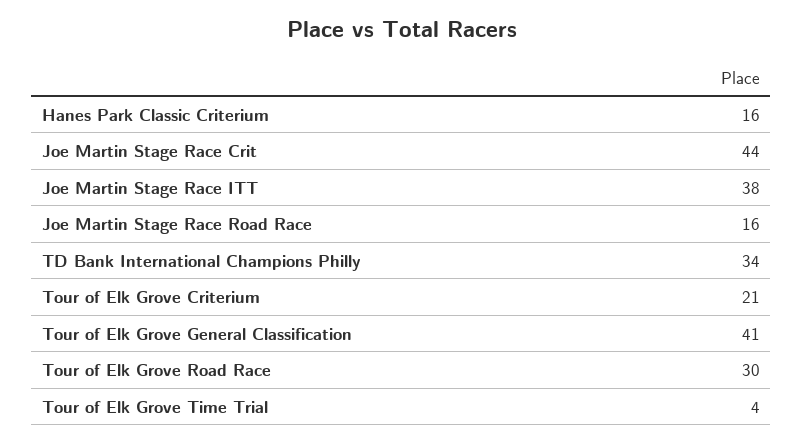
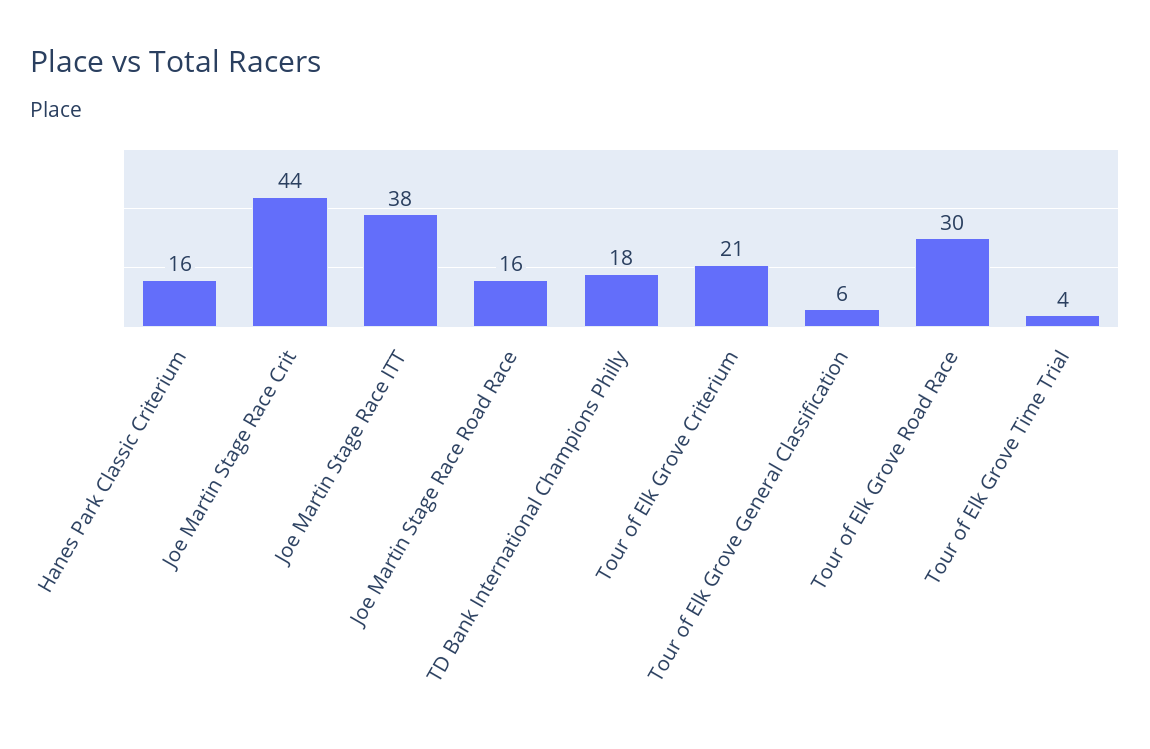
TD Bank International Champions Philly: 34 -> 18
Tour of Elk Grove General Classification: 41 -> 6

